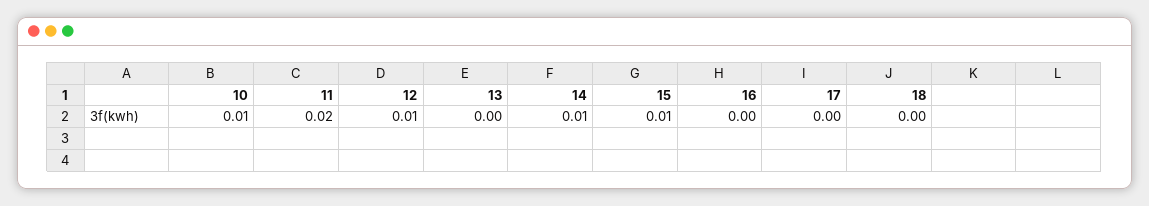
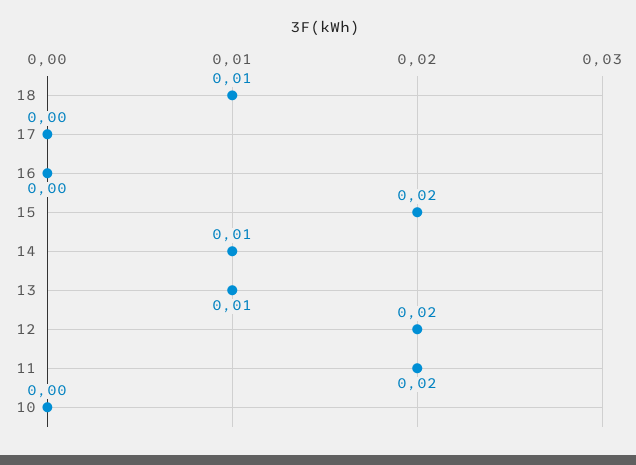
10: 0.01 -> 0
12: 0.01 -> 0.02
13: 0 -> 0.01
15: 0.01 -> 0.02
18: 0 -> 0.01

